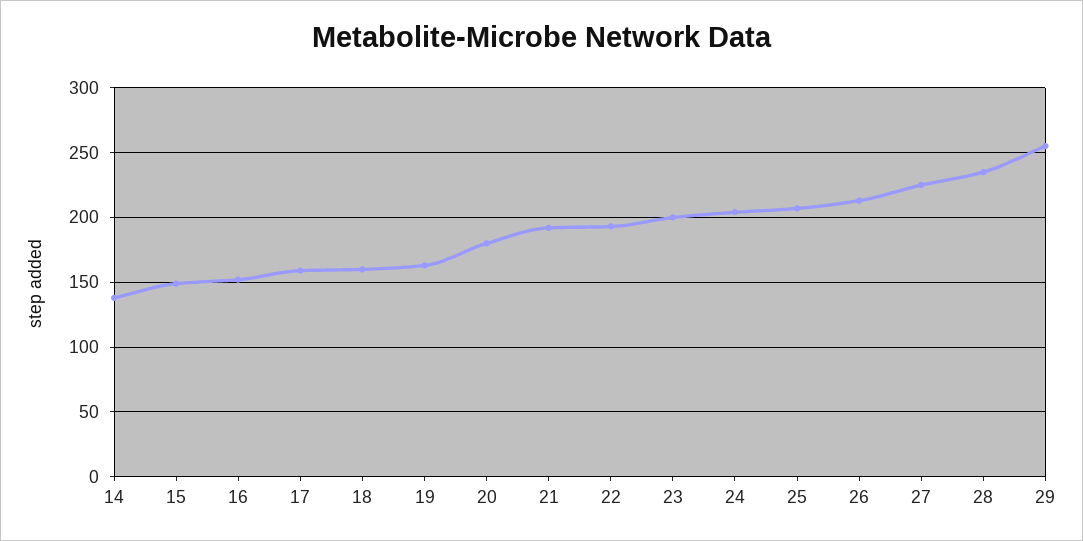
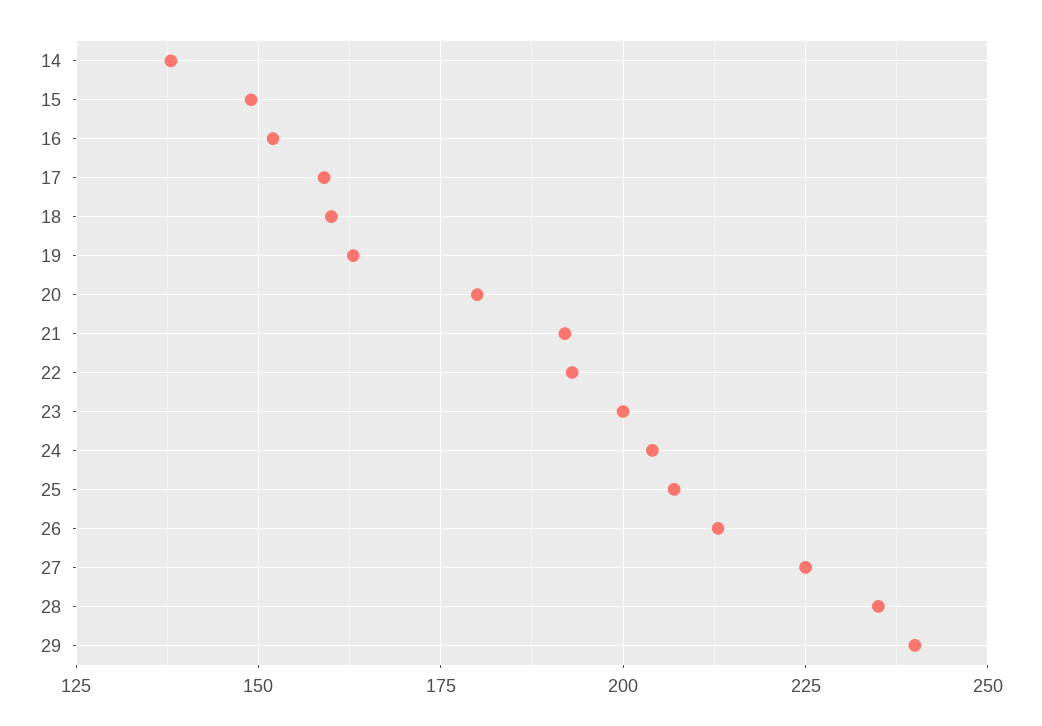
29: 255 -> 240

